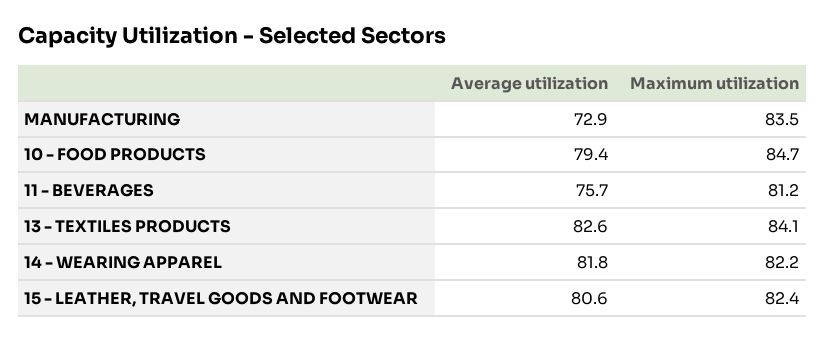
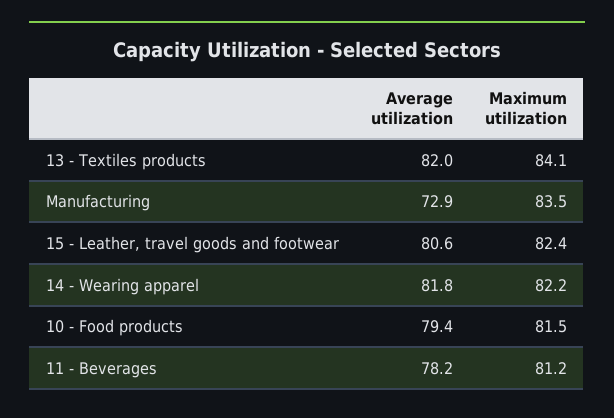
Maximum utilization, 10 - FOOD PRODUCTS: 84.7 -> 81.5
Average utilization, 11 - BEVERAGES: 75.7 -> 78.2
Average utilization, 13 - TEXTILES PRODUCTS: 82.6 -> 82

